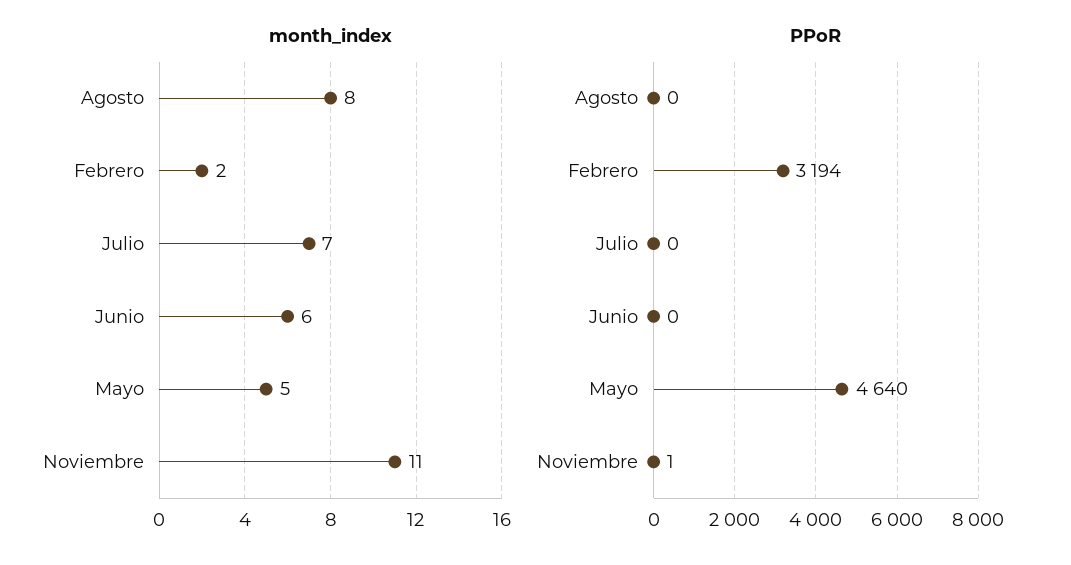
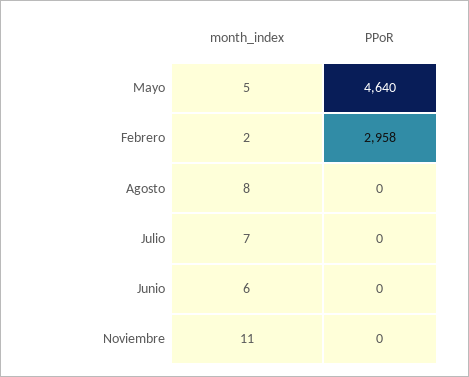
PPoR, Febrero: 3194 -> 2958
PPoR, Noviembre: 1 -> 0

